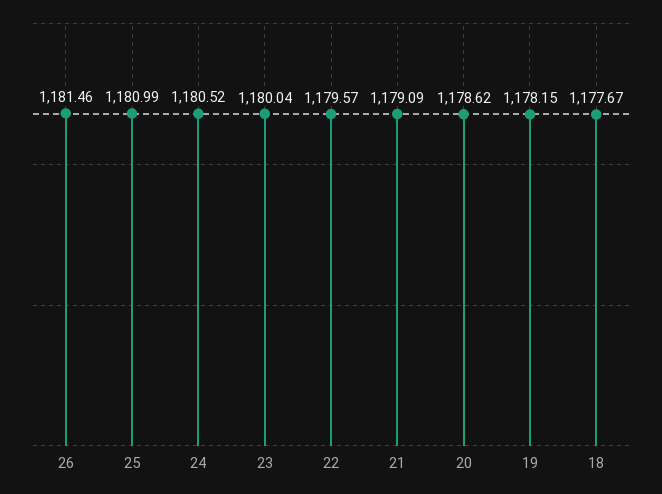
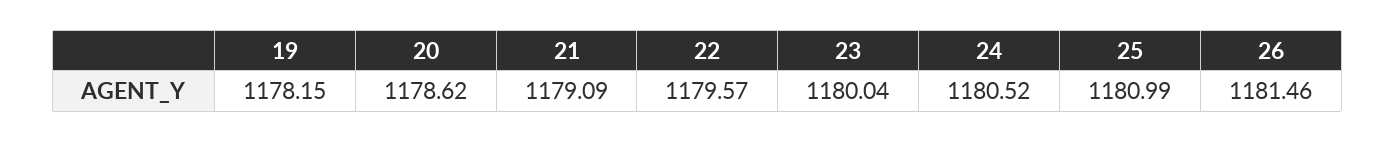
18: 1177.67 -> none

